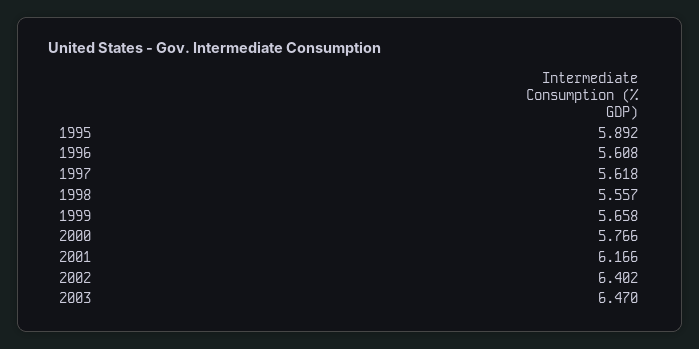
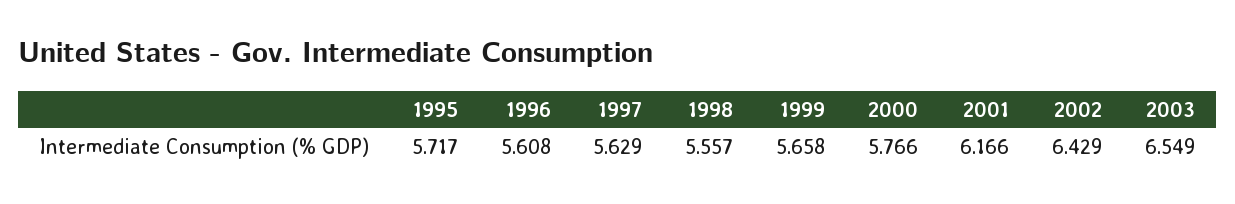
1995: 5.892 -> 5.717
1997: 5.618 -> 5.629
2002: 6.402 -> 6.429
2003: 6.47 -> 6.549

